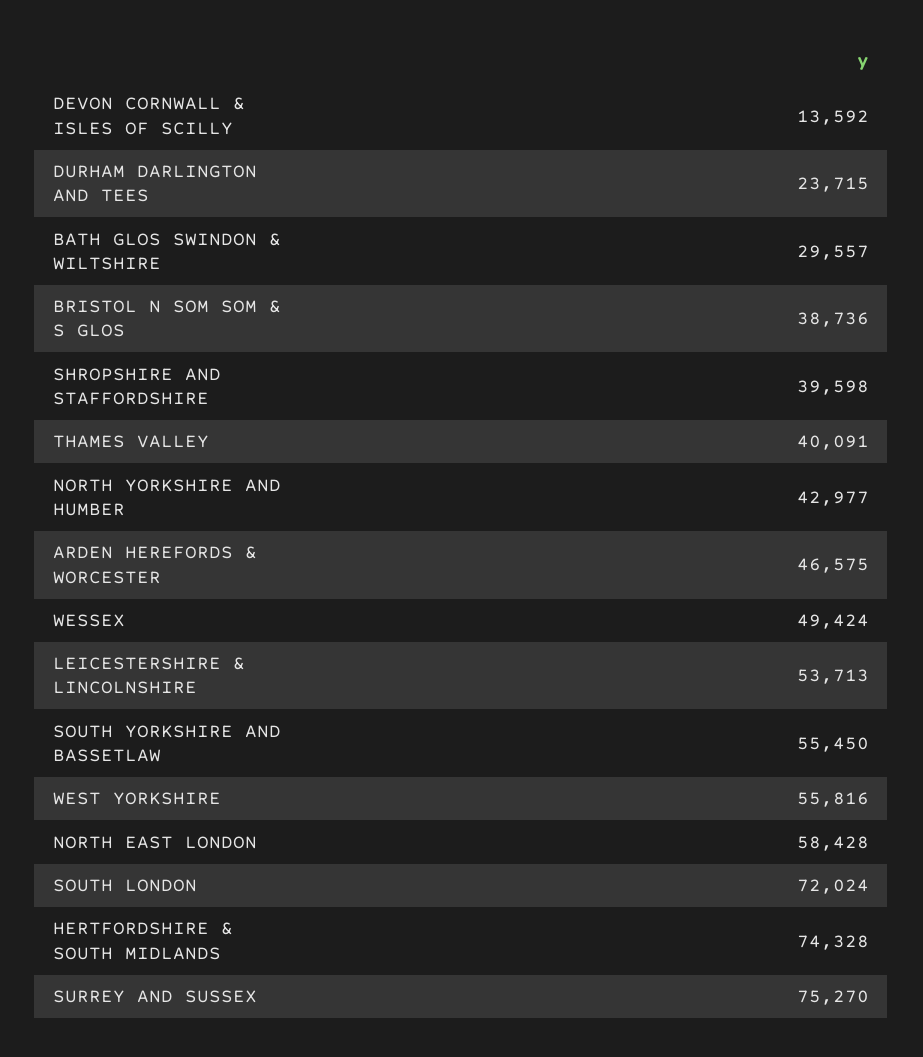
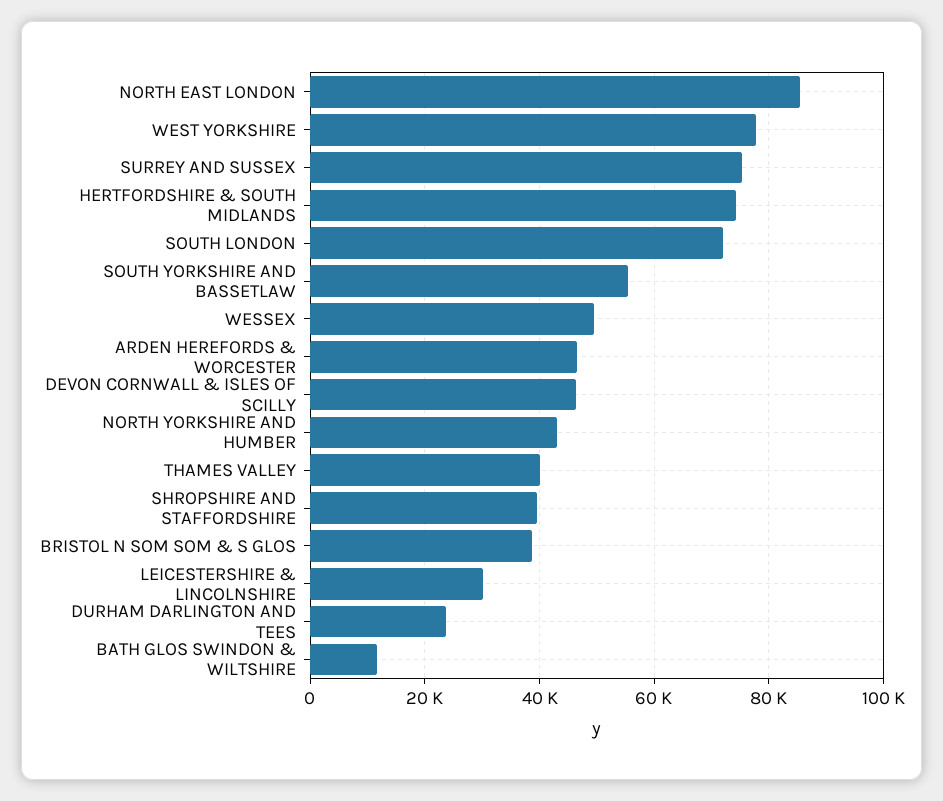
DEVON CORNWALL & ISLES OF SCILLY: 13592 -> 46000
BATH GLOS SWINDON & WILTSHIRE: 29557 -> 12000
LEICESTERSHIRE & LINCOLNSHIRE: 53713 -> 30000
WEST YORKSHIRE: 55816 -> 78000
NORTH EAST LONDON: 58428 -> 86000

